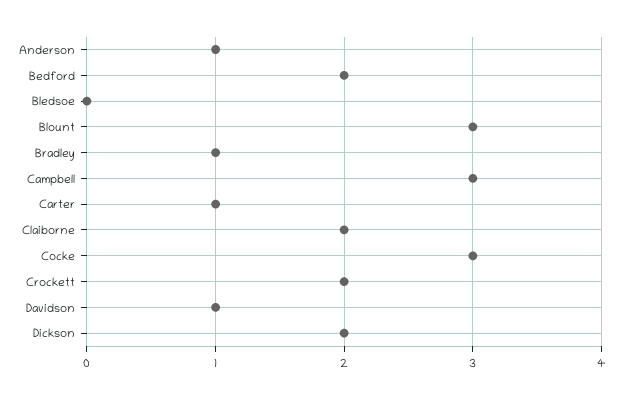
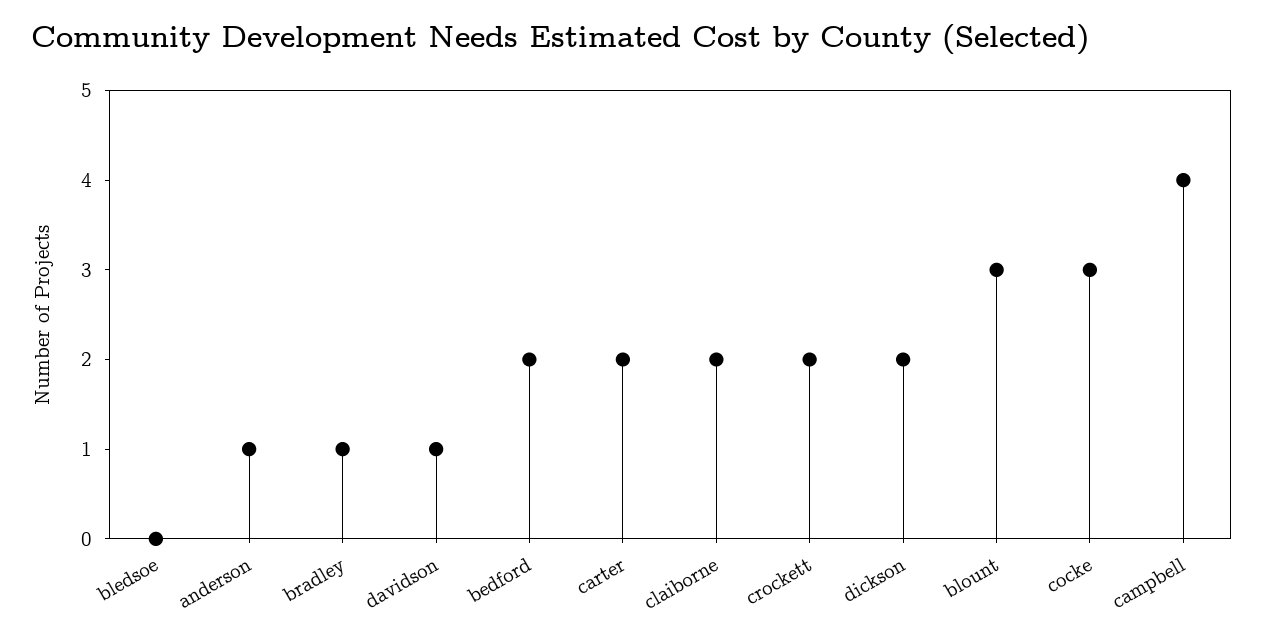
Campbell: 3 -> 4
Carter: 1 -> 2

